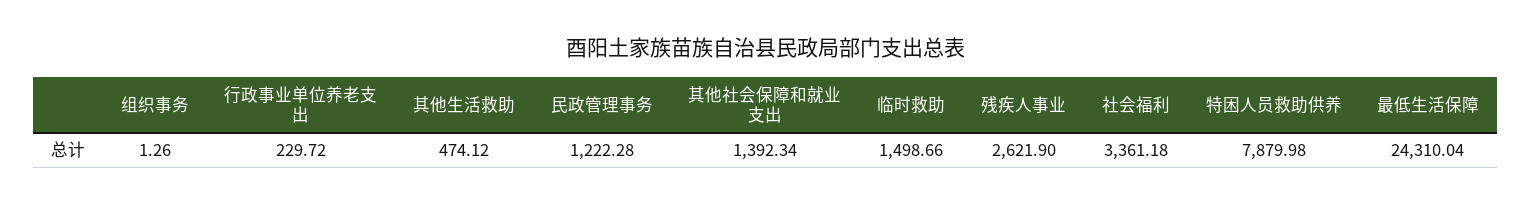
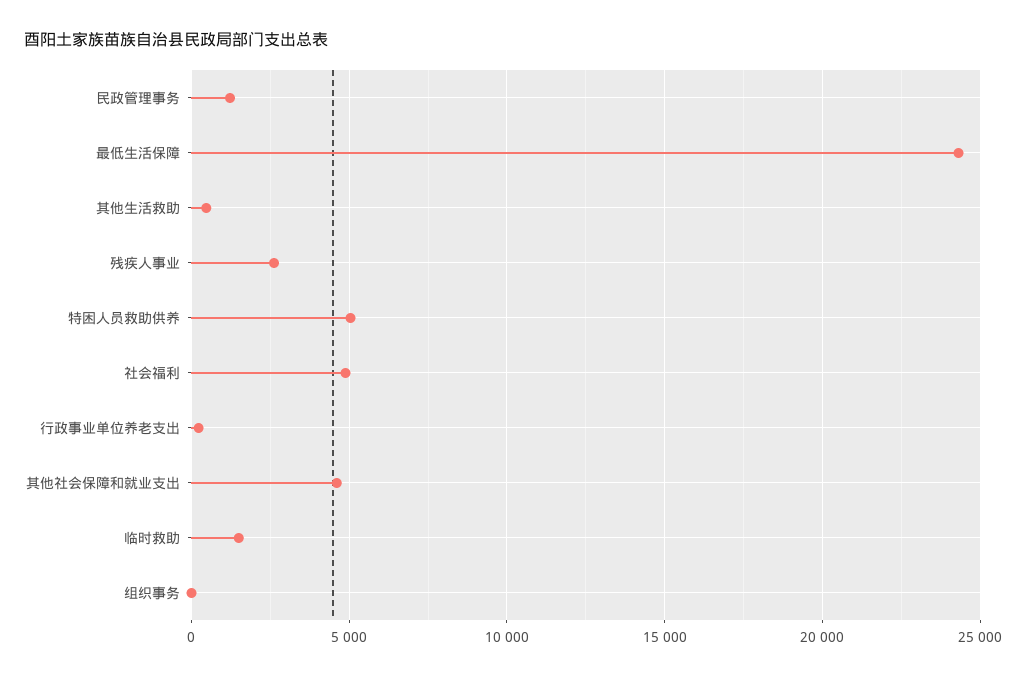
其他社会保障和就业支出: 1392.34 -> 4500
社会福利: 3361.18 -> 5000
特困人员救助供养: 7879.98 -> 5000

